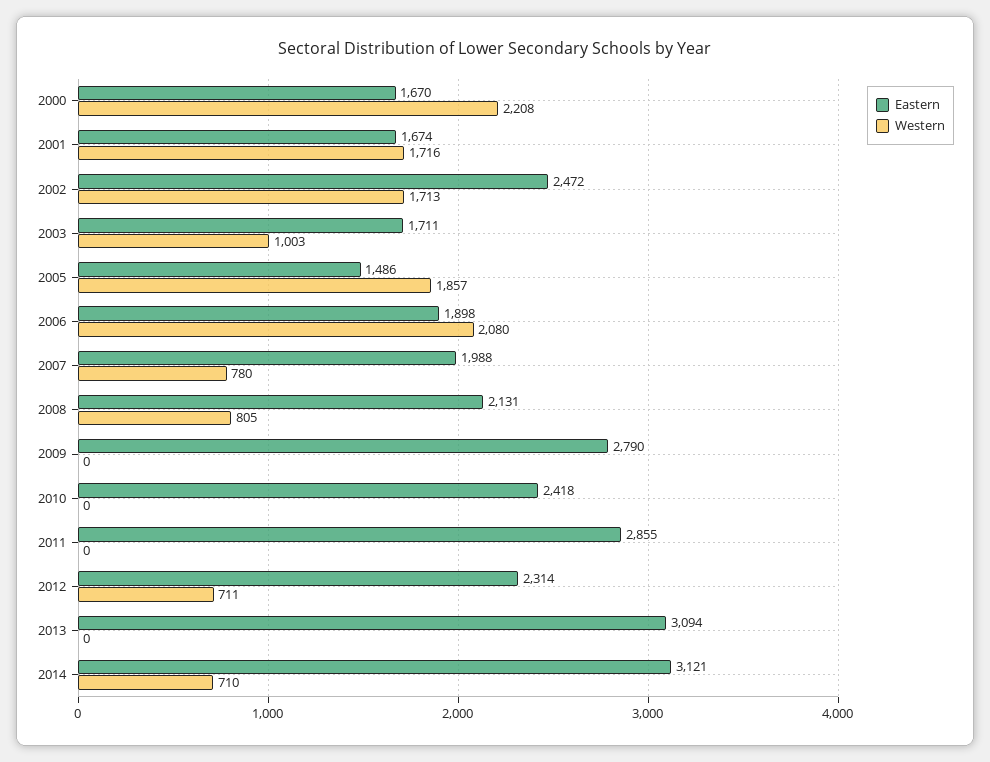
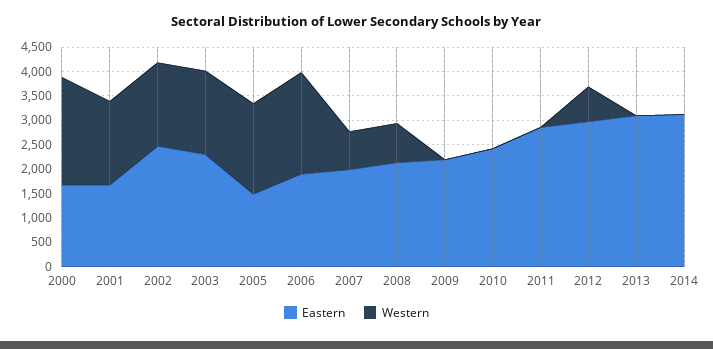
Eastern, 2003: 1711 -> 2250
Western, 2003: 1003 -> 1750
Eastern, 2009: 2790 -> 2250
Eastern, 2012: 2314 -> 3000
Western, 2014: 710 -> 0

